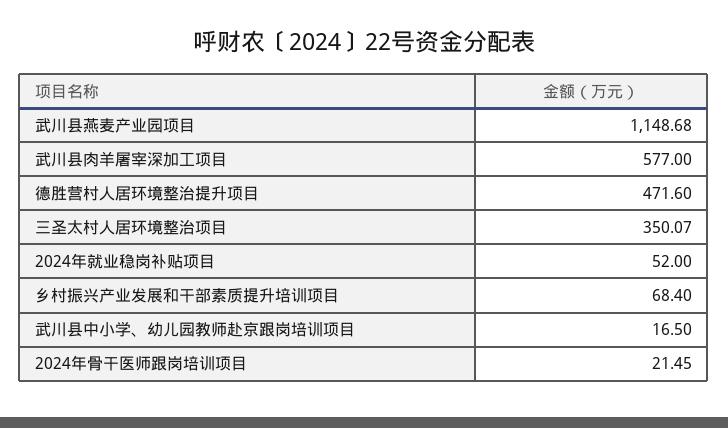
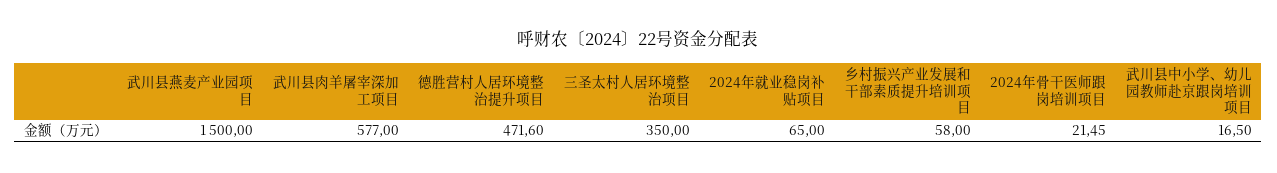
武川县燕麦产业园项目: 1148.68 -> 1500
三圣太村人居环境整治项目: 350.07 -> 350
2024年就业稳岗补贴项目: 52 -> 65
乡村振兴产业发展和干部素质提升培训项目: 68.4 -> 58

